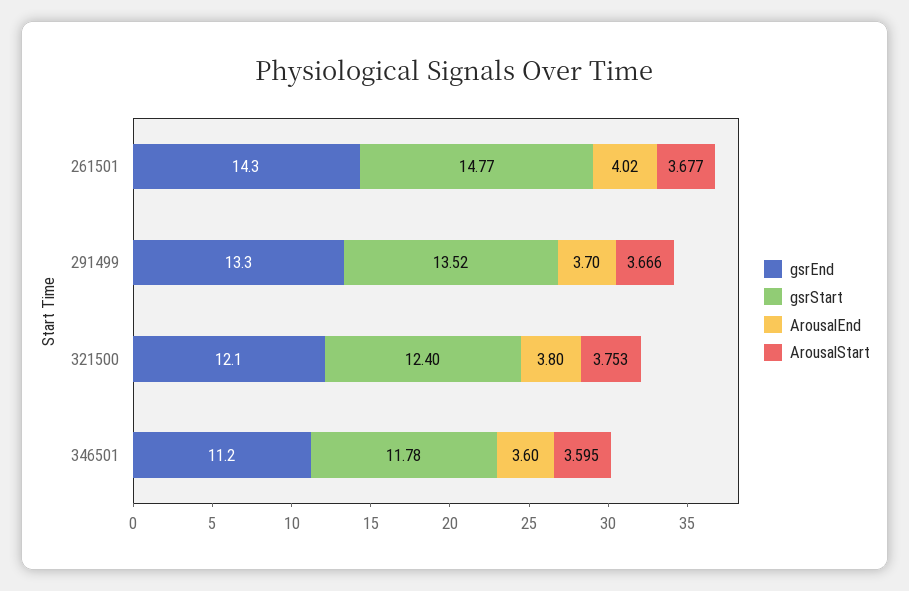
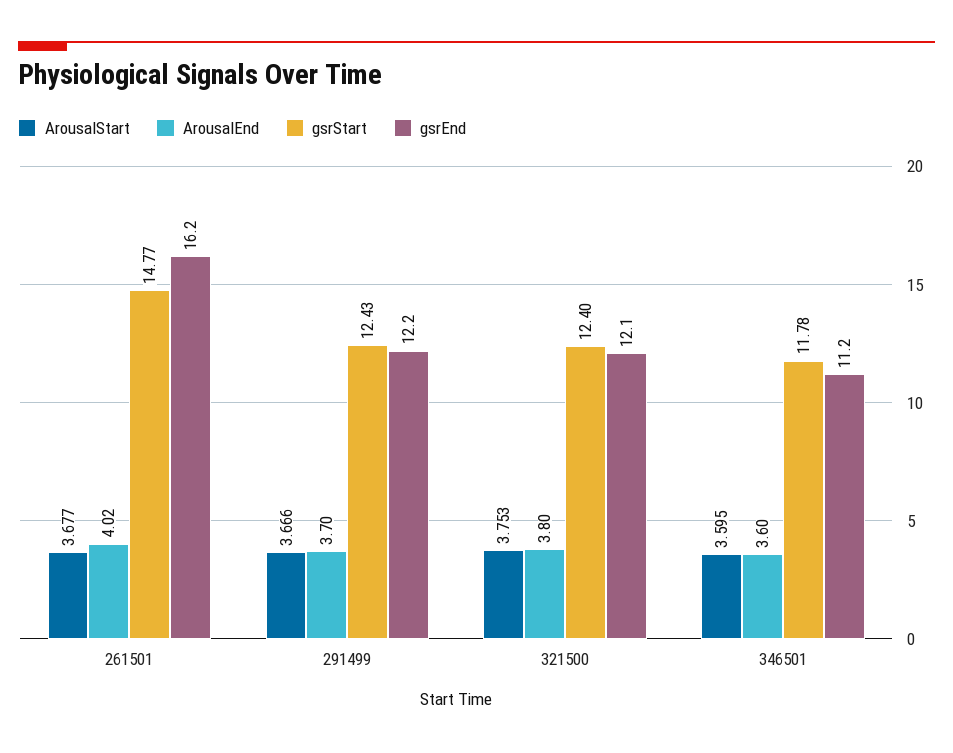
gsrEnd, 261501: 14.3 -> 16.2
gsrEnd, 291499: 13.3 -> 12.2
gsrStart, 291499: 13.52 -> 12.43

